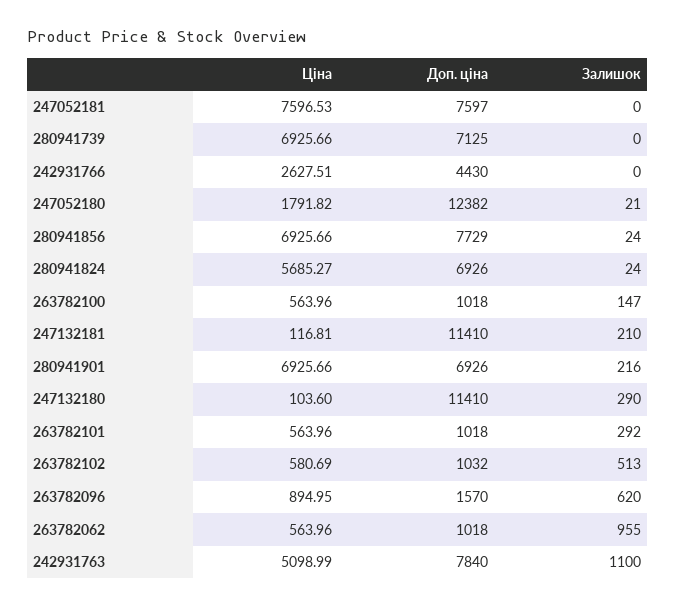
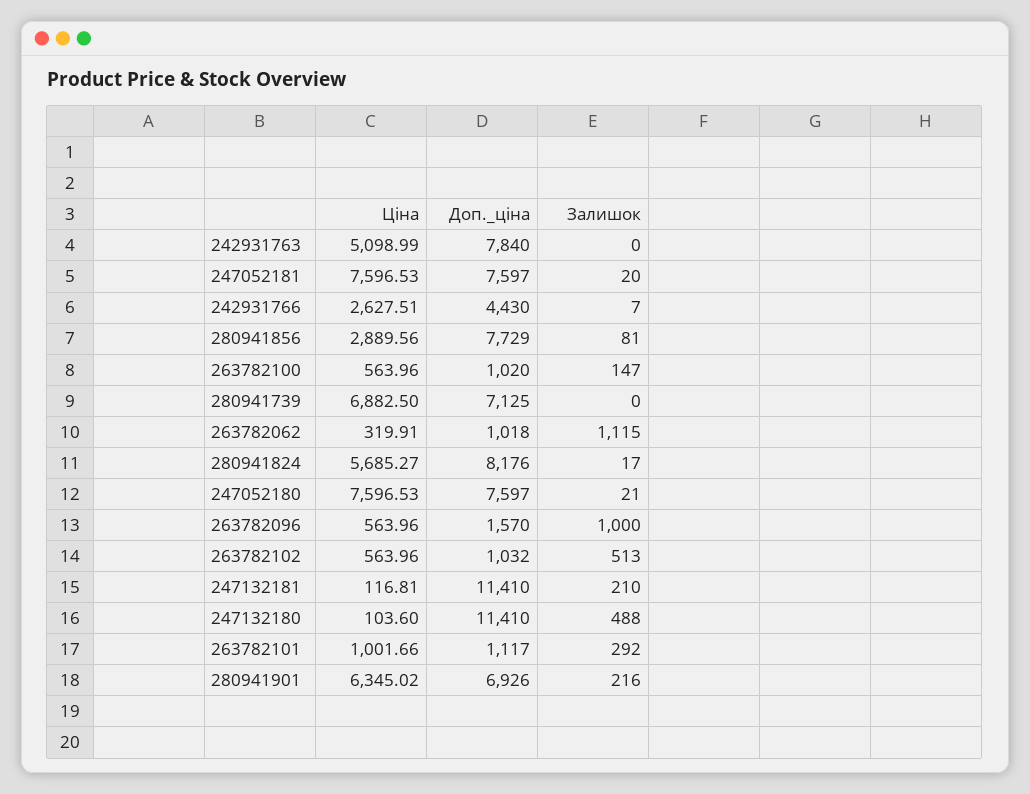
Залишок, 247052181: 0 -> 20
Ціна, 280941739: 6925.66 -> 6882.5
Залишок, 242931766: 0 -> 7
Ціна, 247052180: 1791.82 -> 7596.53
Доп. ціна, 247052180: 12382 -> 7597
Ціна, 280941856: 6925.66 -> 2889.56
Залишок, 280941856: 24 -> 81
Доп. ціна, 280941824: 6926 -> 8176
Залишок, 280941824: 24 -> 17
Доп. ціна, 263782100: 1018 -> 1020
Ціна, 280941901: 6925.66 -> 6345.02
Залишок, 247132180: 290 -> 488
Ціна, 263782101: 563.96 -> 1001.66
Доп. ціна, 263782101: 1018 -> 1117
Ціна, 263782102: 580.69 -> 563.96
Ціна, 263782096: 894.95 -> 563.96
Залишок, 263782096: 620 -> 1000
Ціна, 263782062: 563.96 -> 319.91
Залишок, 263782062: 955 -> 1115
Залишок, 242931763: 1100 -> 0

